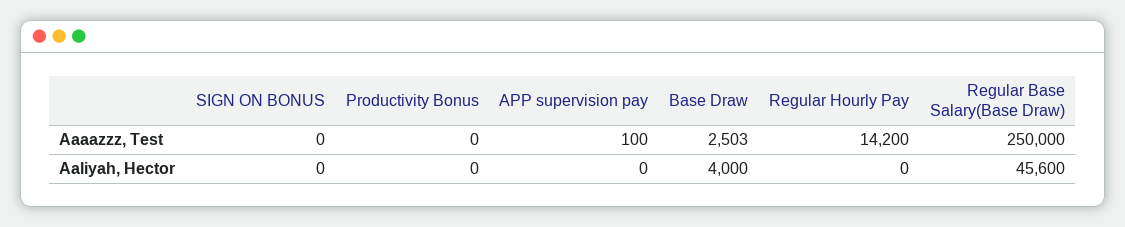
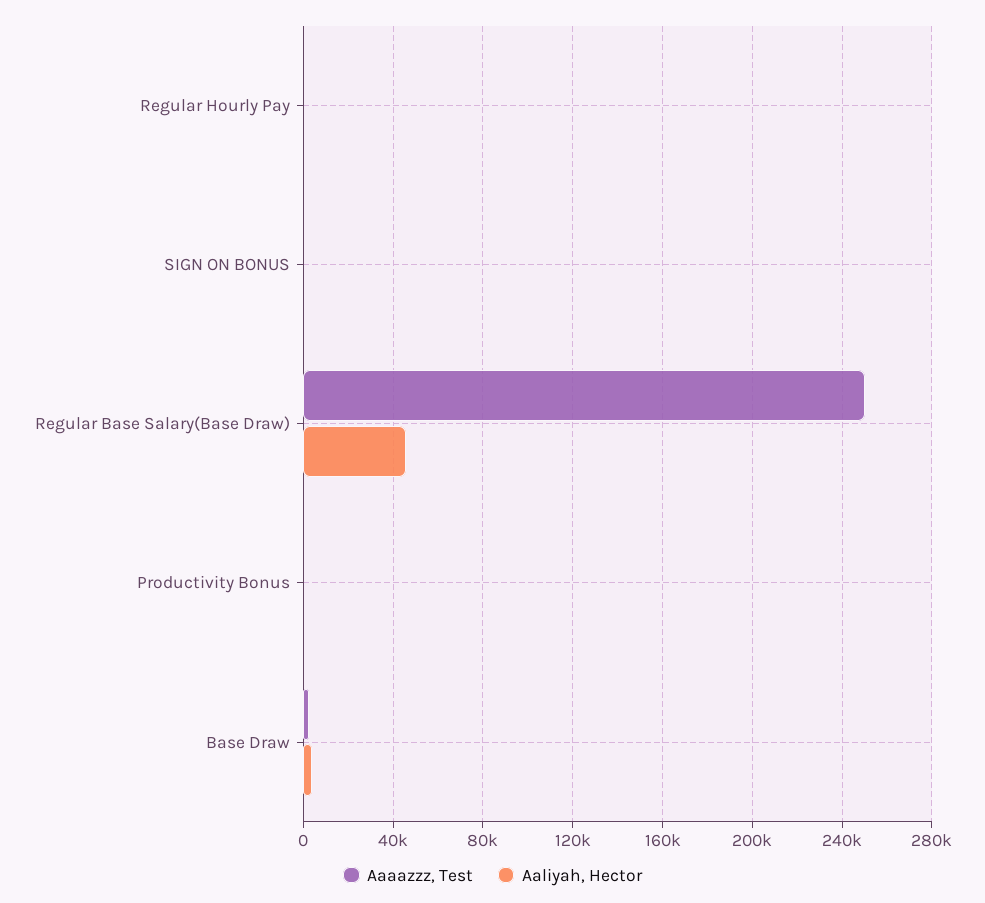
Aaaazzz, Test, APP supervision pay: 100 -> none
Aaaazzz, Test, Regular Hourly Pay: 14200 -> 0
Aaliyah, Hector, APP supervision pay: 0 -> none

